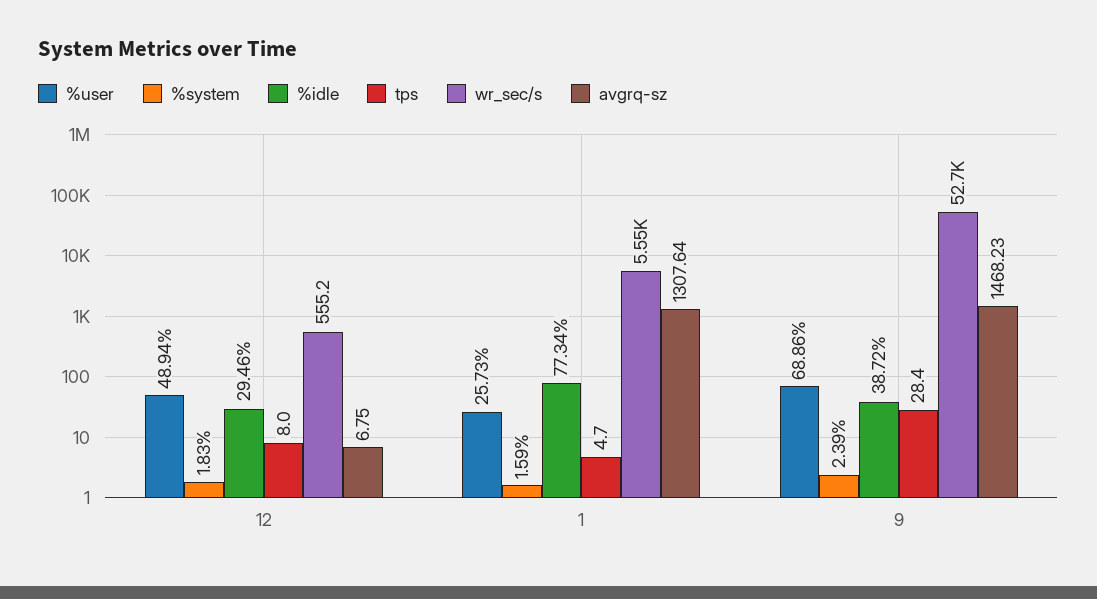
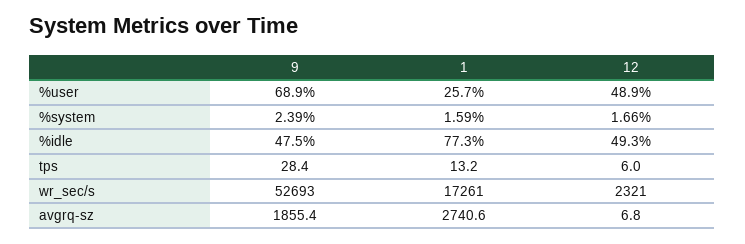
%system, 12: 1.83 -> 1.66
%idle, 12: 29.46 -> 49.3
tps, 12: 8 -> 6
wr_sec/s, 12: 555.2 -> 2321
tps, 1: 4.7 -> 13.2
wr_sec/s, 1: 5550 -> 17261
avgrq-sz, 1: 1307.64 -> 2740.6
%idle, 9: 38.72 -> 47.5
avgrq-sz, 9: 1468.23 -> 1855.4

